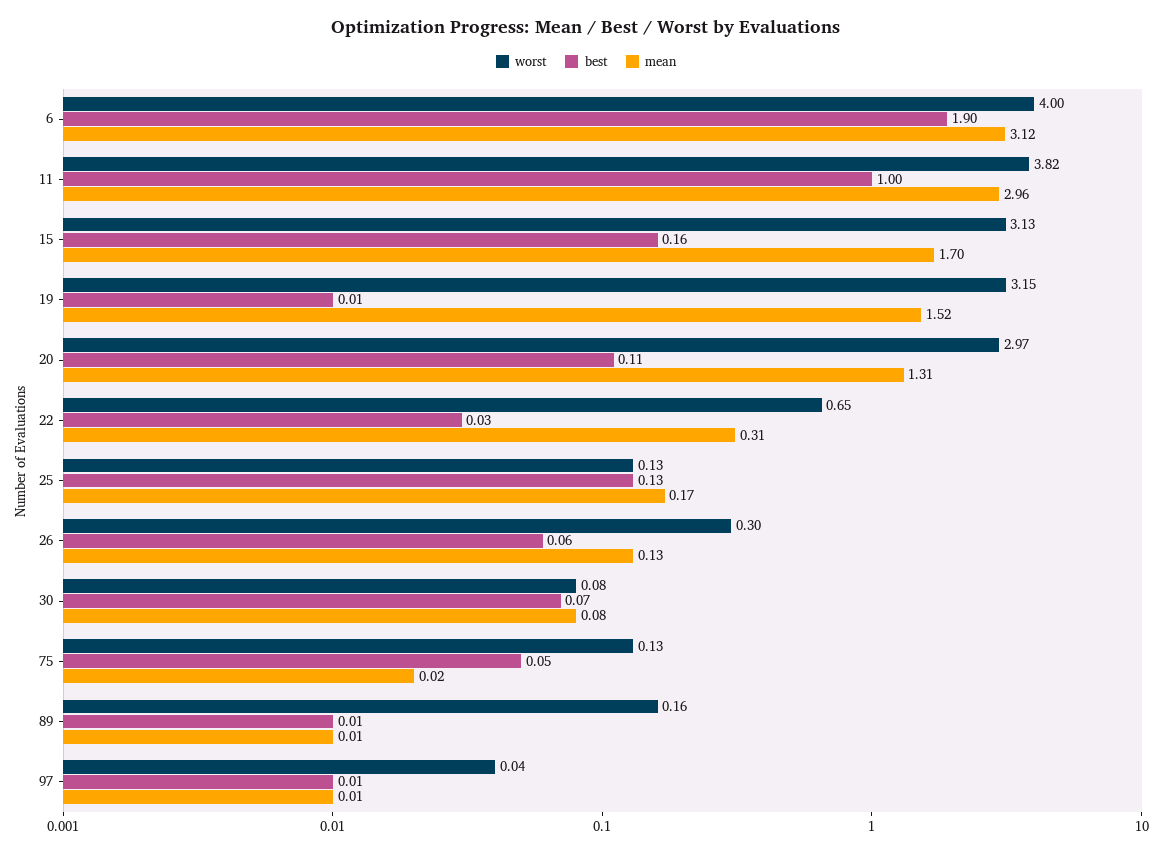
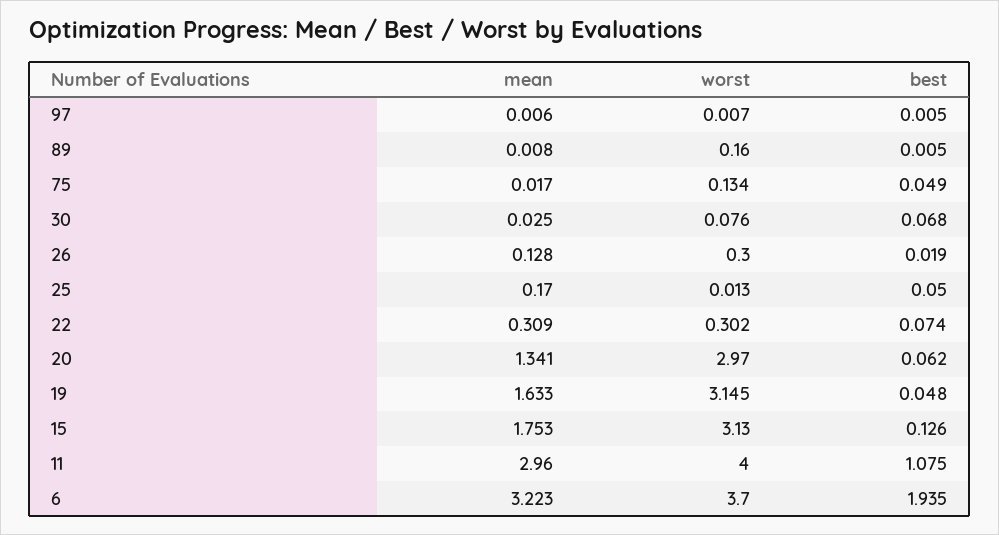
worst, 6: 4 -> 3.7
best, 6: 1.9 -> 1.935
mean, 6: 3.12 -> 3.223
worst, 11: 3.82 -> 4
best, 11: 1 -> 1.075
best, 15: 0.16 -> 0.126
mean, 15: 1.7 -> 1.753
best, 19: 0.01 -> 0.048
mean, 19: 1.52 -> 1.633
best, 20: 0.11 -> 0.062
mean, 20: 1.31 -> 1.341
worst, 22: 0.65 -> 0.302
best, 22: 0.03 -> 0.074
worst, 25: 0.13 -> 0.013
best, 25: 0.13 -> 0.05
best, 26: 0.06 -> 0.019
mean, 30: 0.08 -> 0.025
worst, 97: 0.04 -> 0.007

